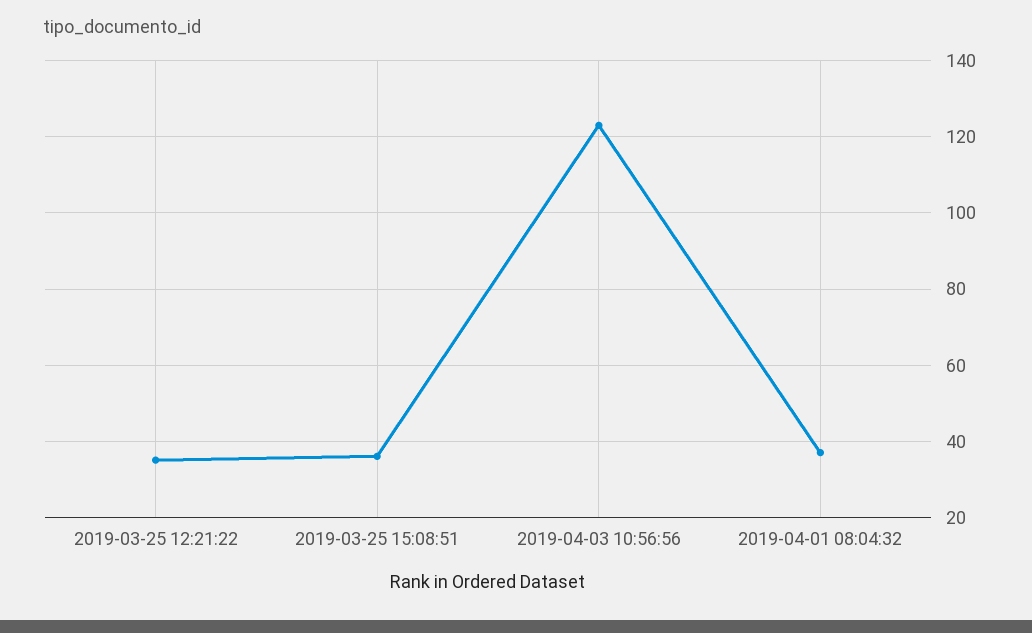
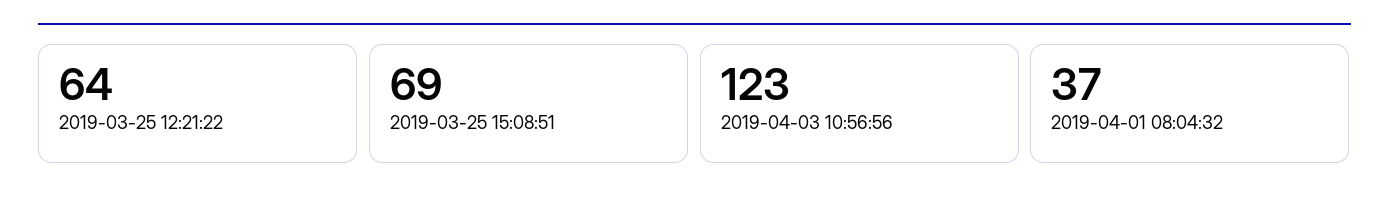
2019-03-25 12:21:22: 35 -> 64
2019-03-25 15:08:51: 35 -> 69

